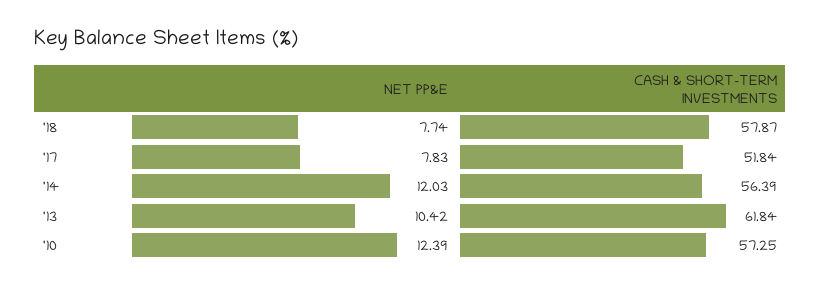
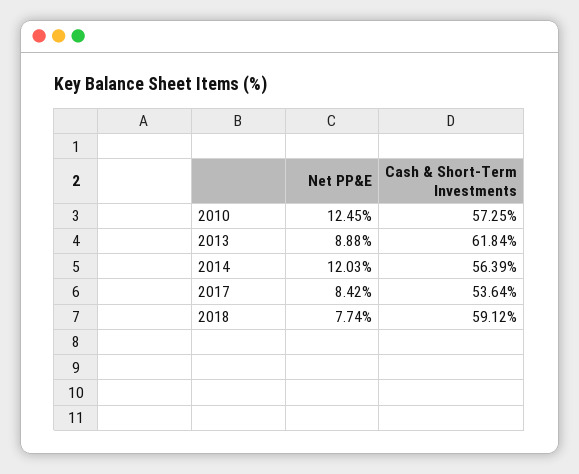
CASH & SHORT-TERM INVESTMENTS, '18: 57.87 -> 59.12
NET PP&E, '17: 7.83 -> 8.42
CASH & SHORT-TERM INVESTMENTS, '17: 51.84 -> 53.64
NET PP&E, '13: 10.42 -> 8.88
NET PP&E, '10: 12.39 -> 12.45

